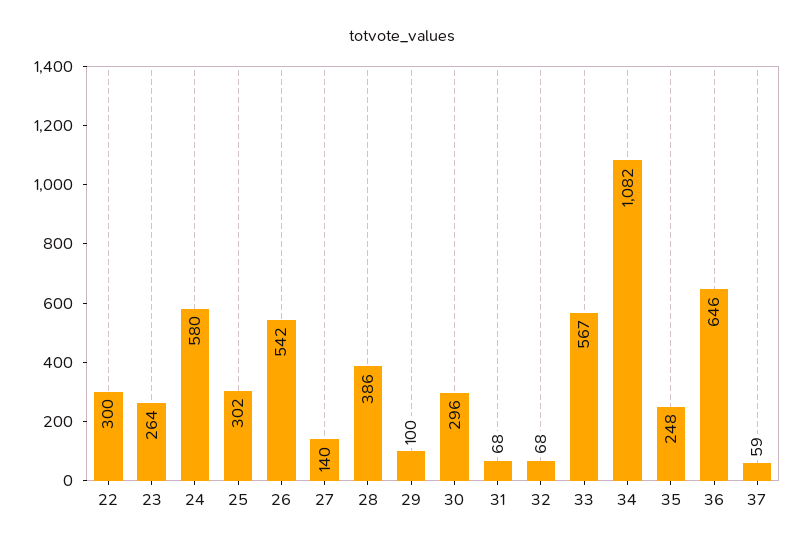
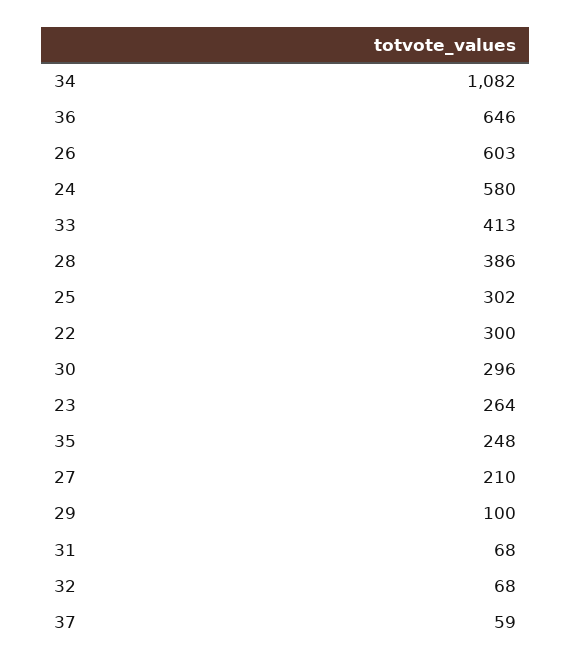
26: 542 -> 603
27: 140 -> 210
33: 567 -> 413

